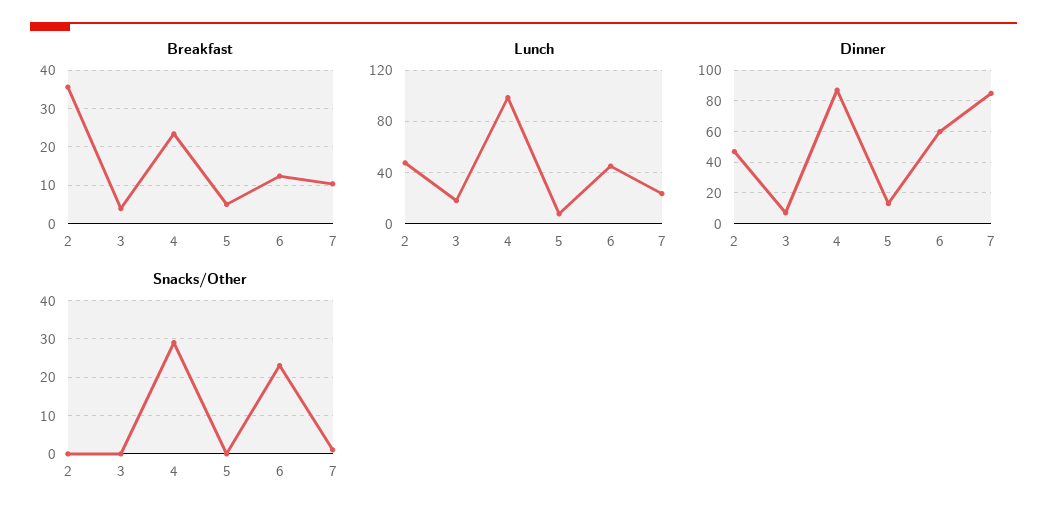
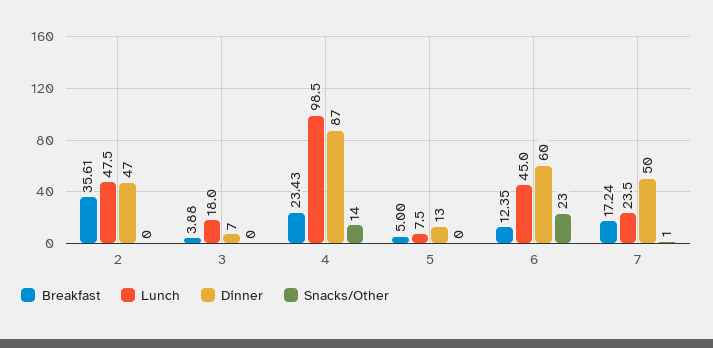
Breakfast, 7: 10 -> 17.24
Dinner, 7: 85 -> 50
Snacks/Other, 4: 30 -> 14

